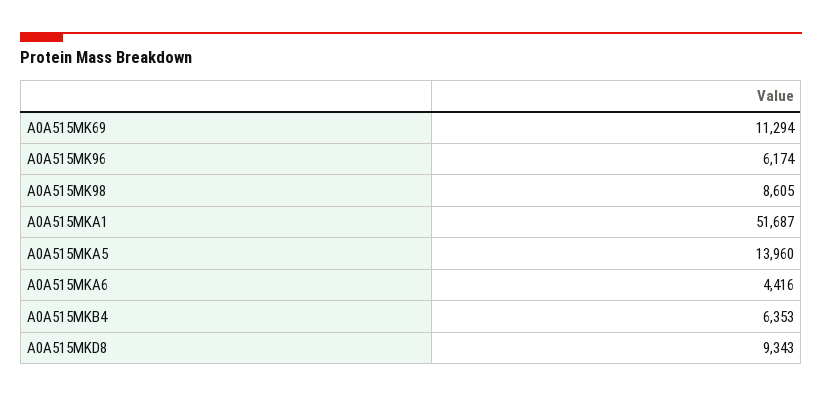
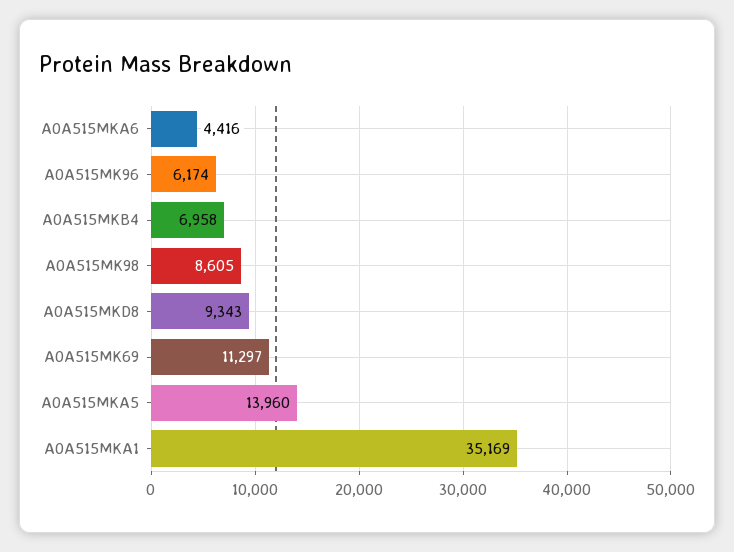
A0A515MK69: 11294 -> 11297
A0A515MKA1: 51687 -> 35169
A0A515MKB4: 6353 -> 6958

